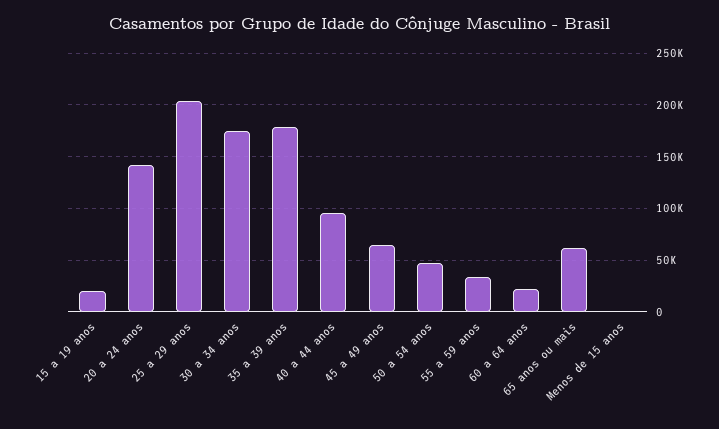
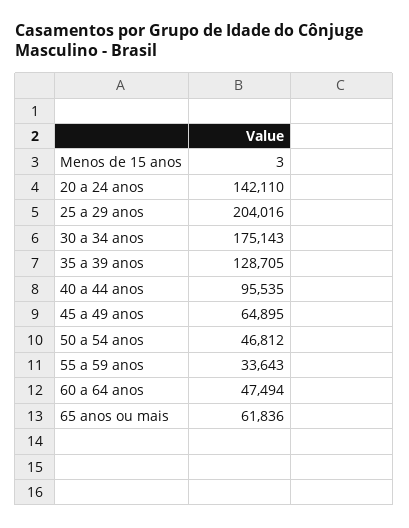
15 a 19 anos: 20000 -> none
35 a 39 anos: 180000 -> 128705
60 a 64 anos: 20000 -> 47494

